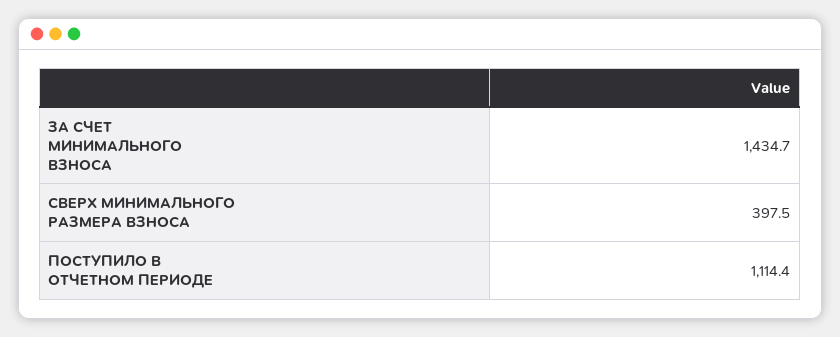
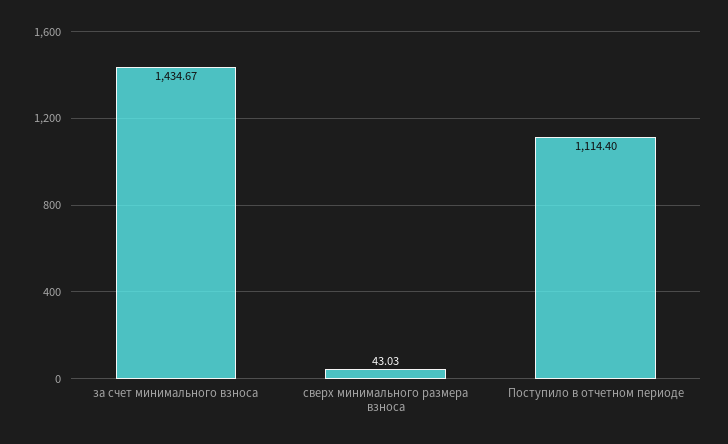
СВЕРХ МИНИМАЛЬНОГО РАЗМЕРА ВЗНОСА: 397.5 -> 43.03

